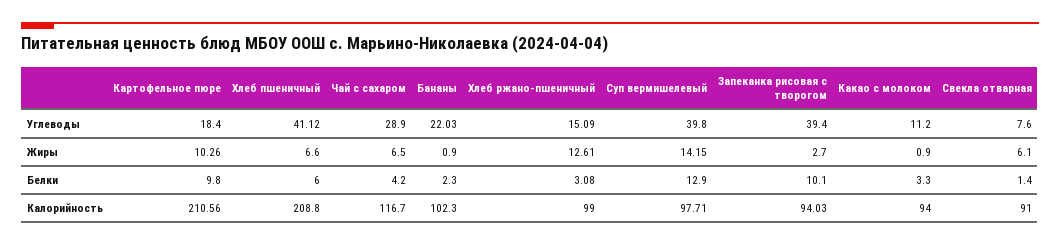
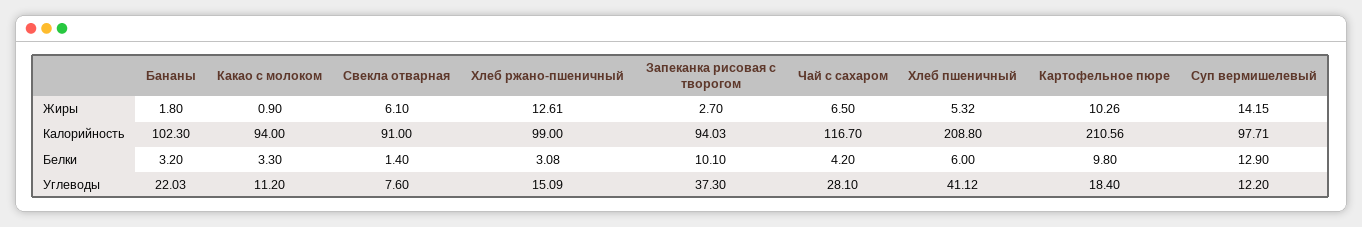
Чай с сахаром, Углеводы: 28.9 -> 28.1
Суп вермишелевый, Углеводы: 39.8 -> 12.2
Запеканка рисовая с творогом, Углеводы: 39.4 -> 37.3
Хлеб пшеничный, Жиры: 6.6 -> 5.32
Бананы, Жиры: 0.9 -> 1.8
Бананы, Белки: 2.3 -> 3.2

